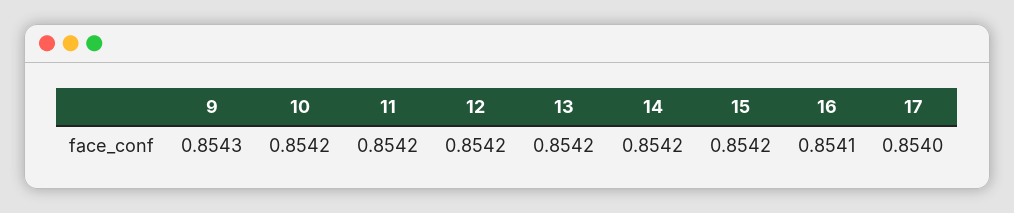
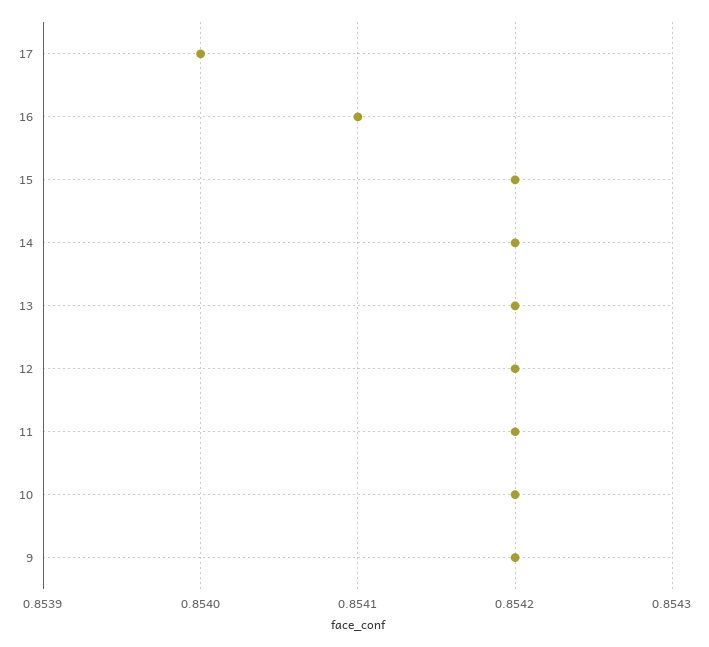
9: 0.8543 -> 0.8542

